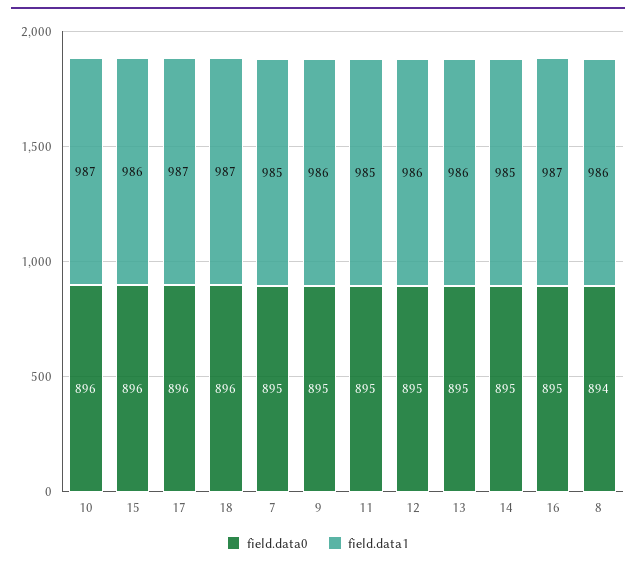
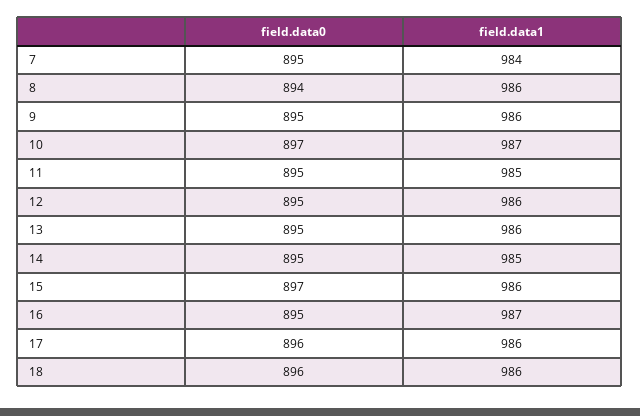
field.data0, 10: 896 -> 897
field.data0, 15: 896 -> 897
field.data1, 17: 987 -> 986
field.data1, 18: 987 -> 986
field.data1, 7: 985 -> 984

